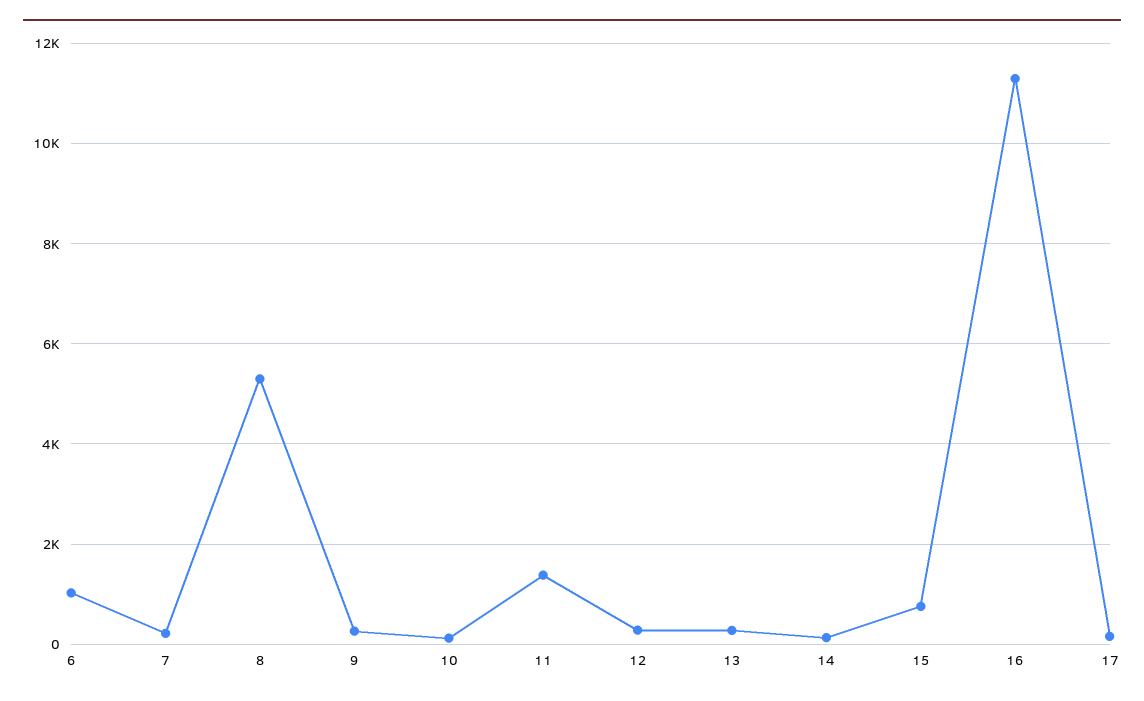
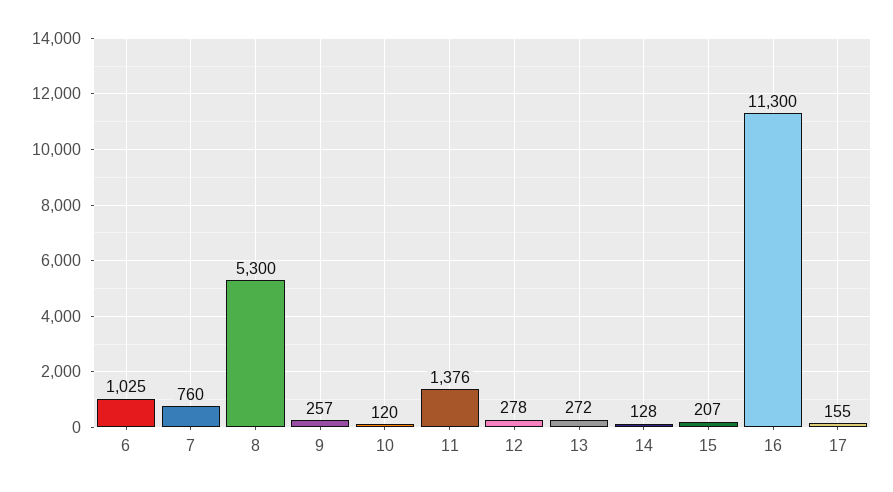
7: 200 -> 760
15: 800 -> 207

